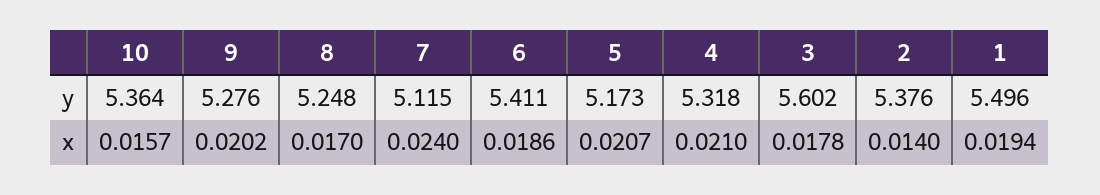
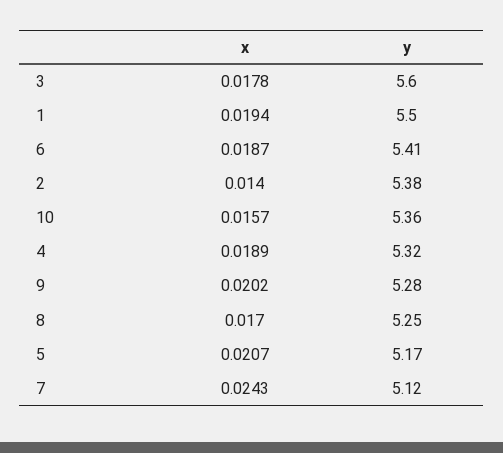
7, x: 0.024 -> 0.0243
6, x: 0.0186 -> 0.0187
4, x: 0.021 -> 0.0189

